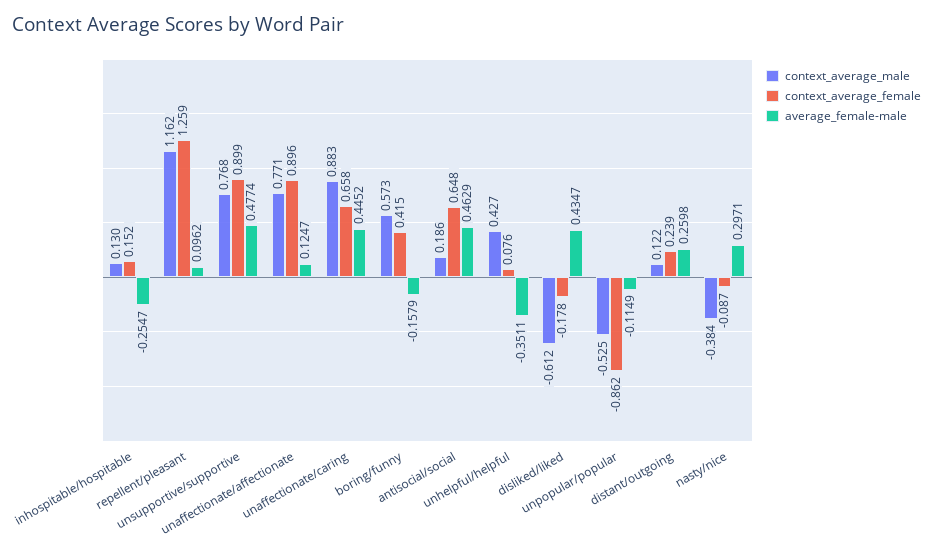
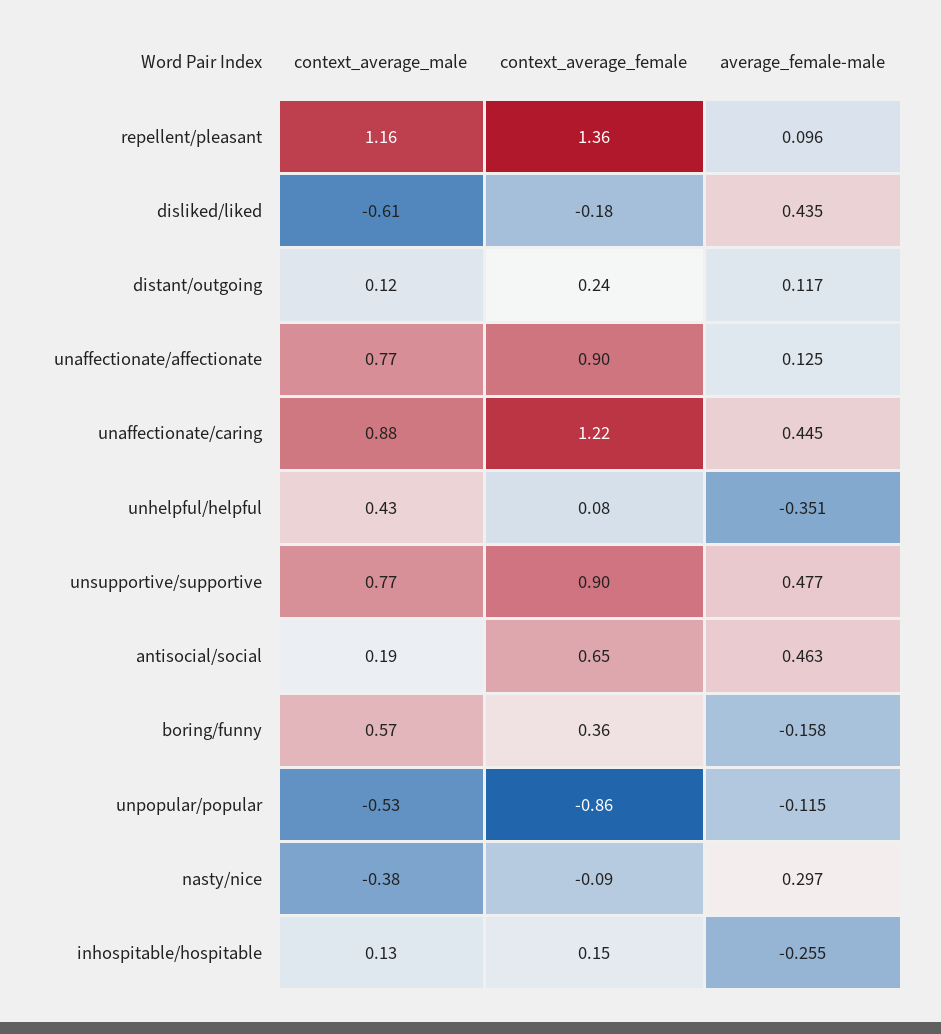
context_average_female, repellent/pleasant: 1.259 -> 1.36
context_average_female, unaffectionate/caring: 0.658 -> 1.22
context_average_female, boring/funny: 0.415 -> 0.36
average_female-male, distant/outgoing: 0.2598 -> 0.117

